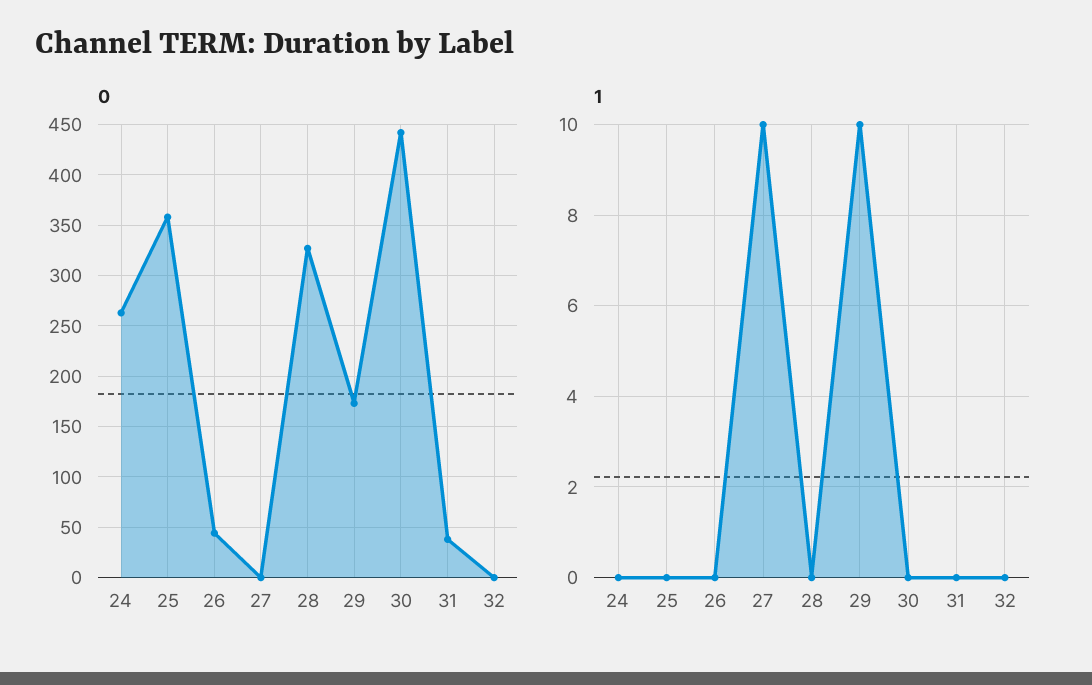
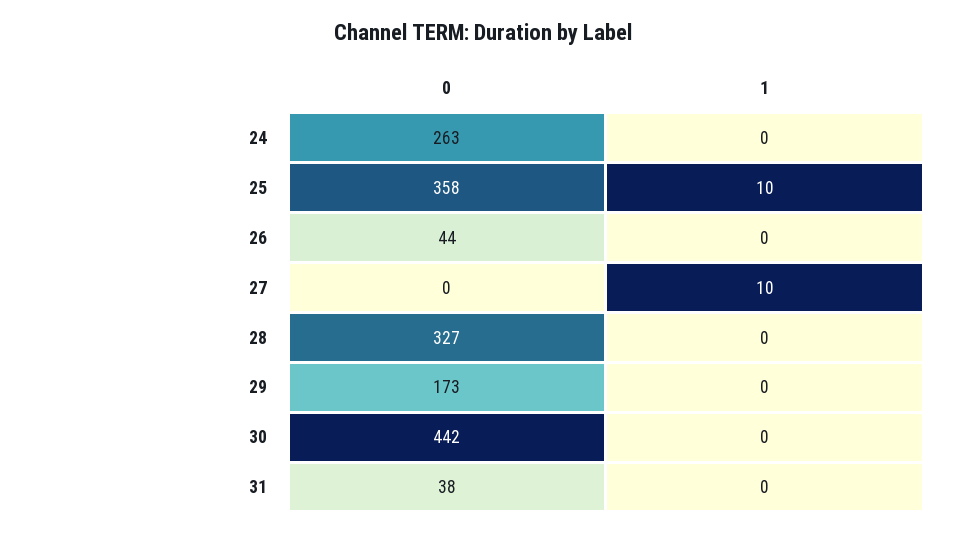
0, 32: 0 -> none
1, 25: 0 -> 10
1, 29: 10 -> 0
1, 32: 0 -> none

